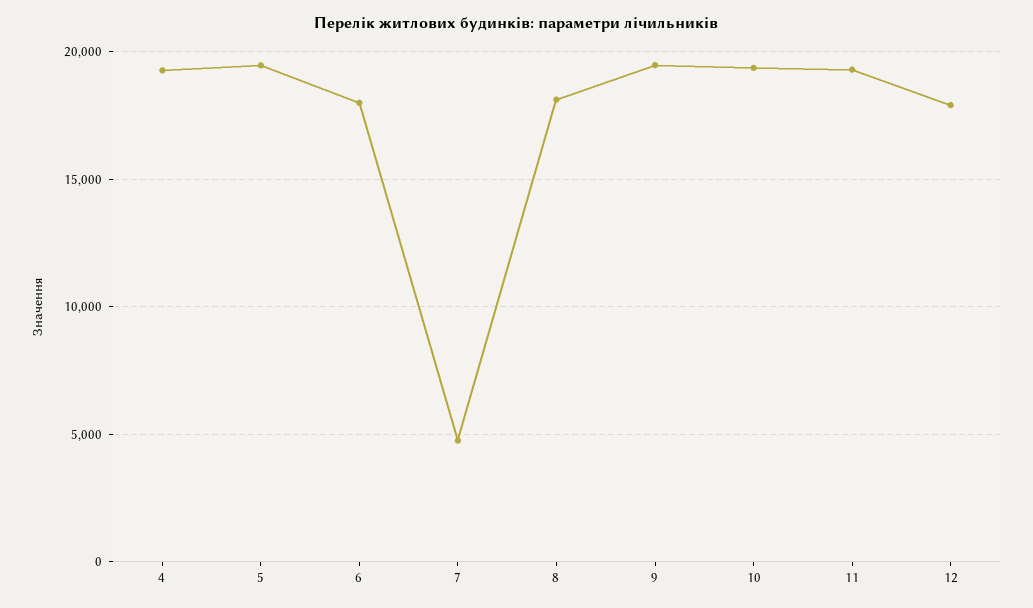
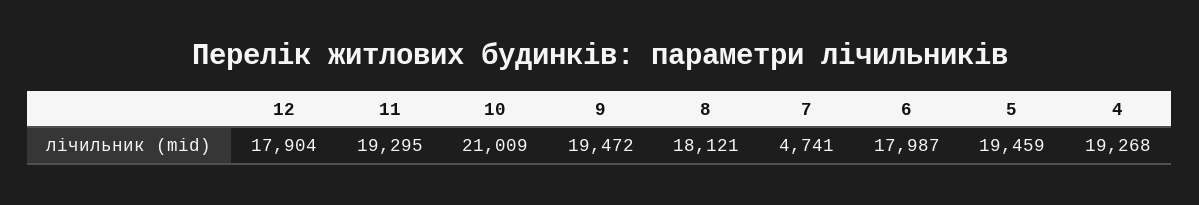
10: 19500 -> 21009

